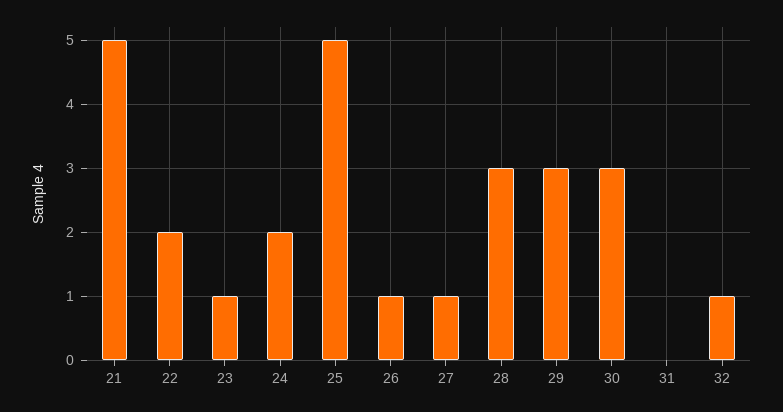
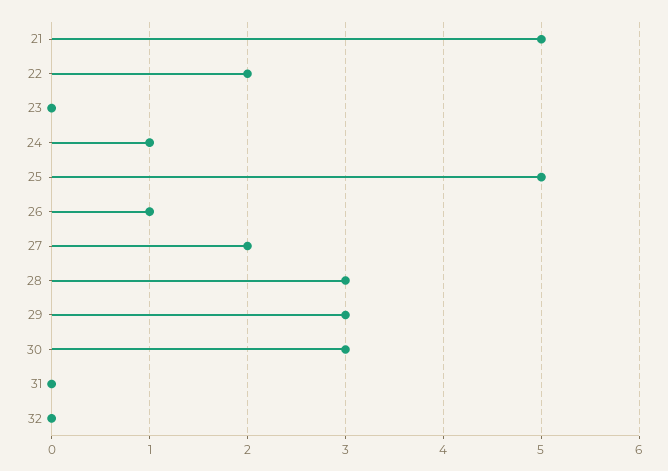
23: 1 -> 0
24: 2 -> 1
27: 1 -> 2
32: 1 -> 0

